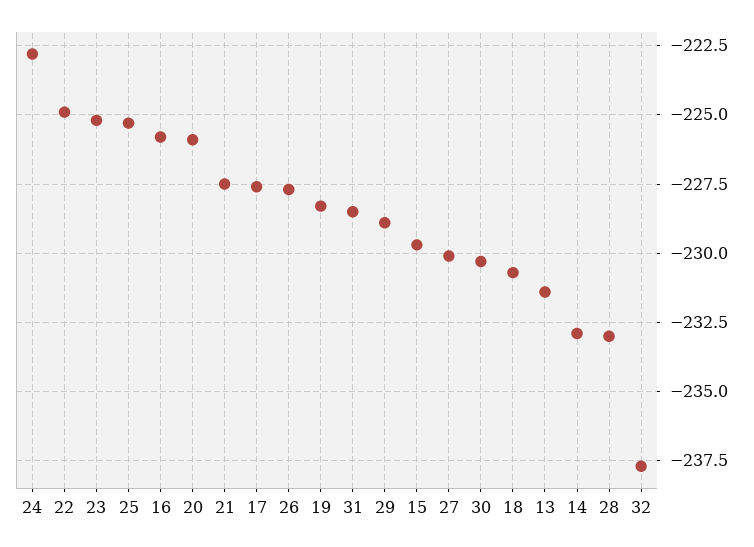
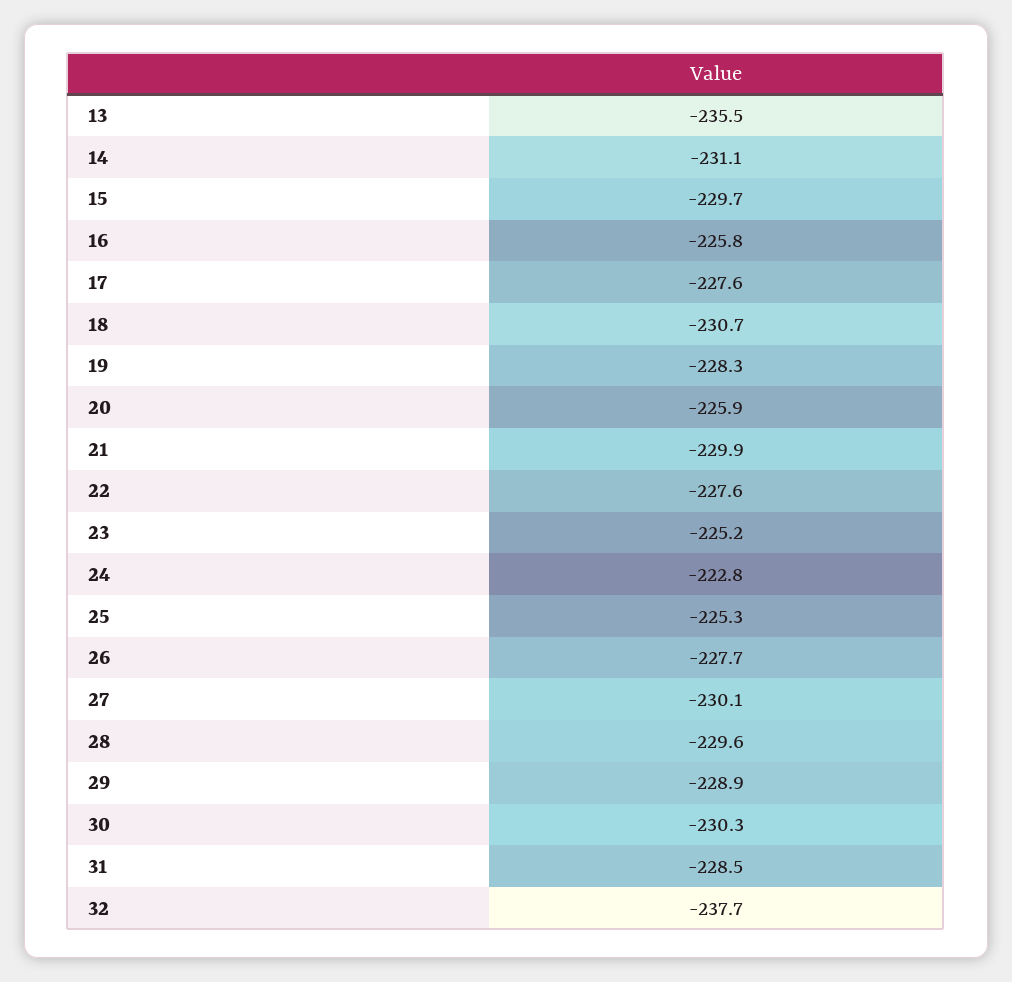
22: -225 -> -227.6
21: -227.5 -> -229.9
13: -231.5 -> -235.5
14: -233 -> -231.1
28: -233 -> -229.6

